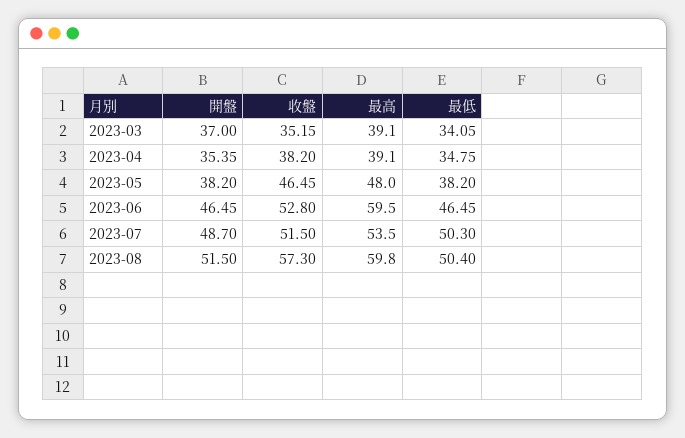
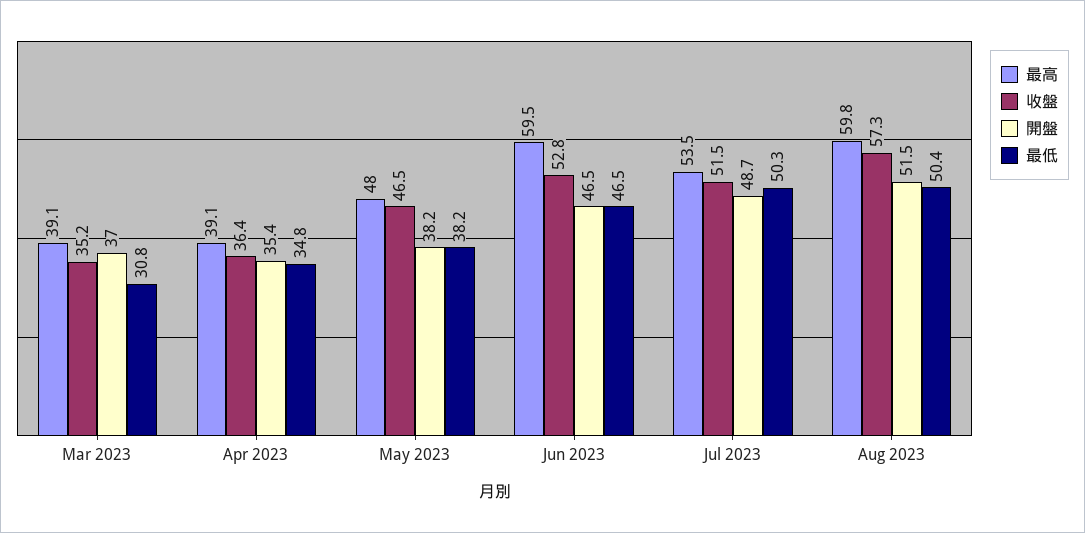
最低, 2023-03: 34.05 -> 30.8
收盤, 2023-04: 38.2 -> 36.4

